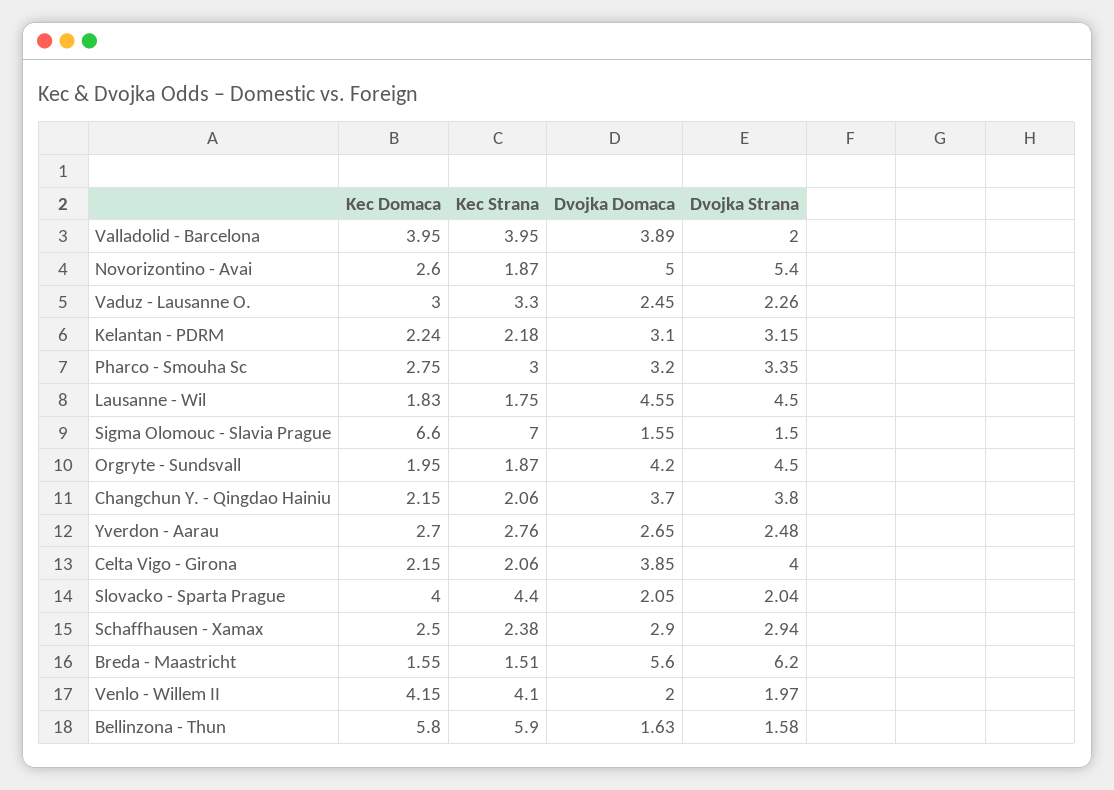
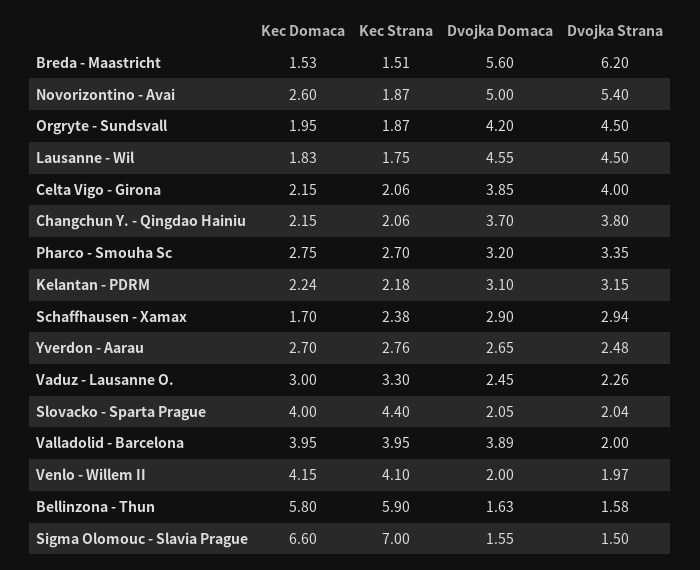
Kec Strana, Pharco - Smouha Sc: 3 -> 2.7
Kec Domaca, Schaffhausen - Xamax: 2.5 -> 1.7
Kec Domaca, Breda - Maastricht: 1.55 -> 1.53

